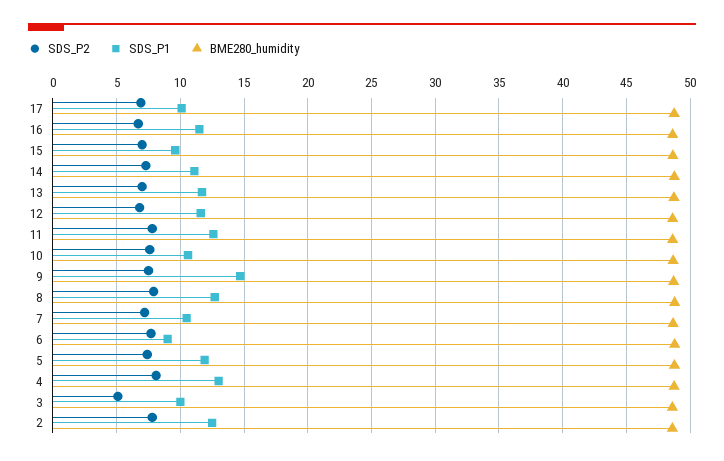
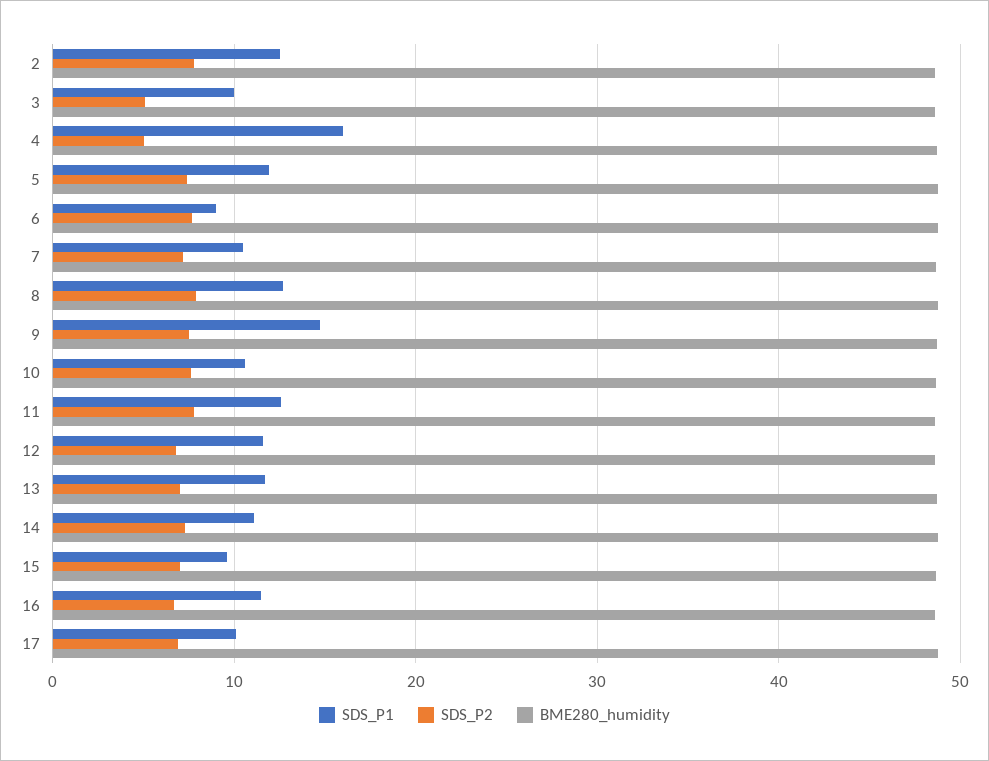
SDS_P2, 4: 8 -> 5
SDS_P1, 4: 13 -> 16

